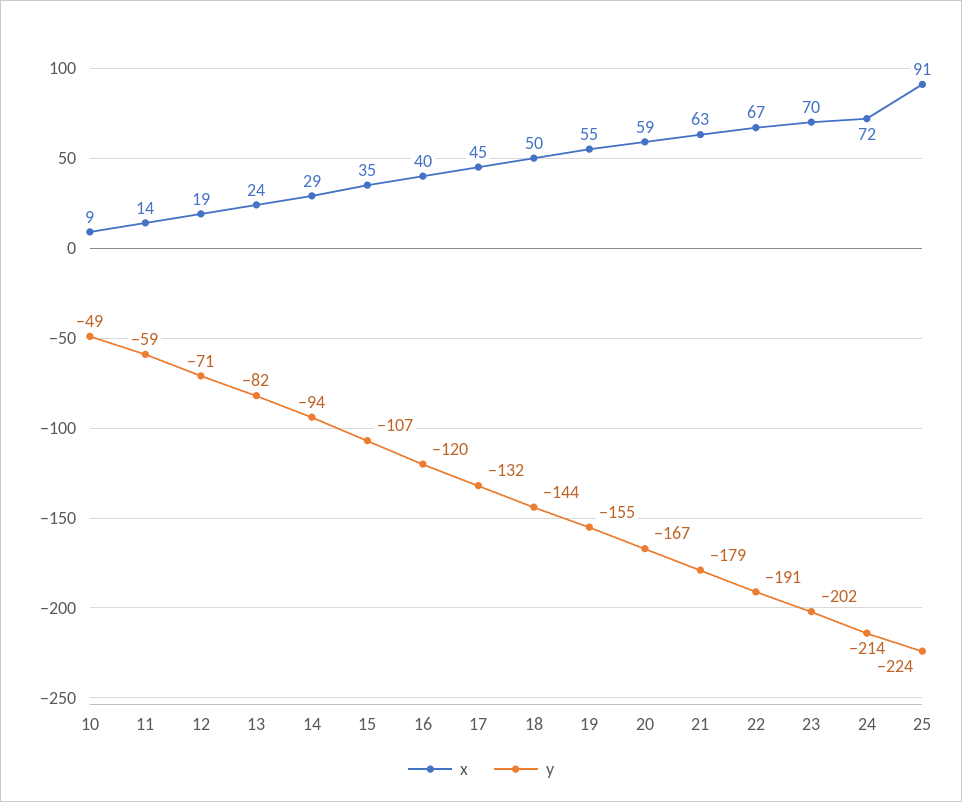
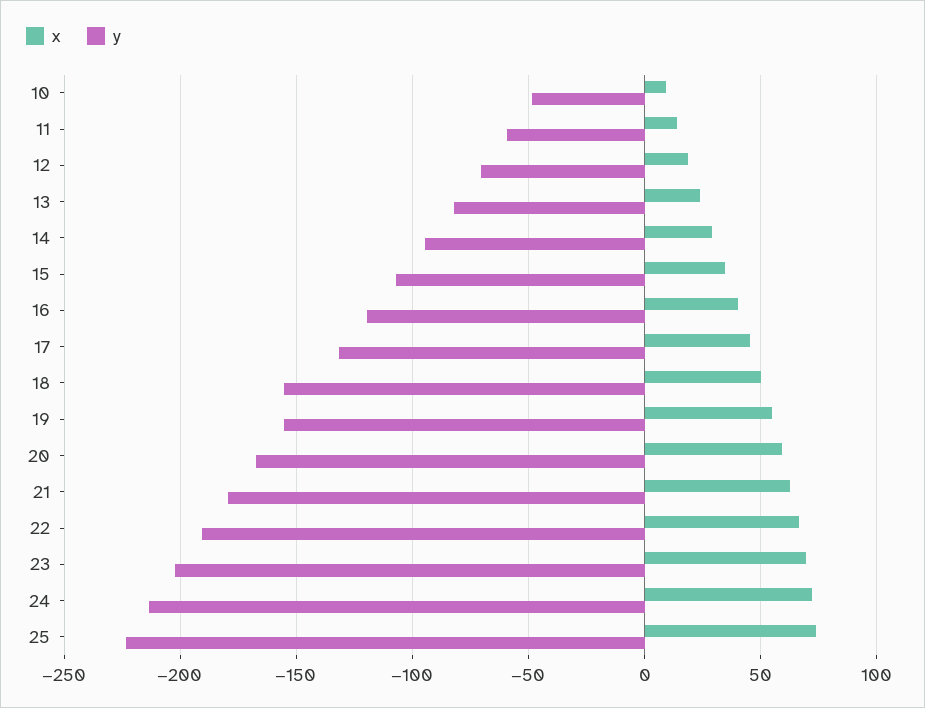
y, 18: -144 -> -155
x, 25: 91 -> 75

